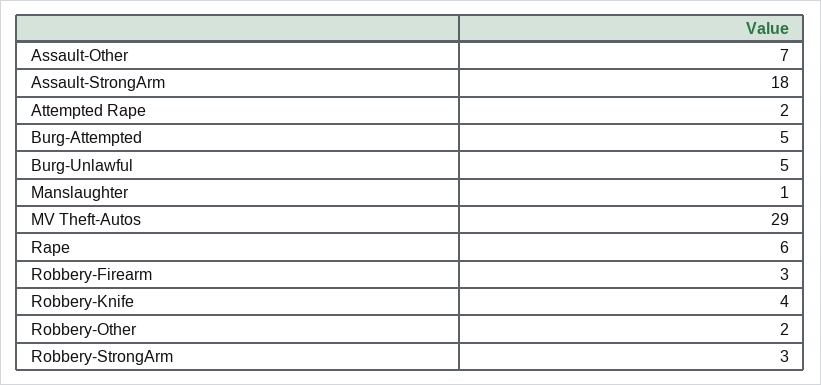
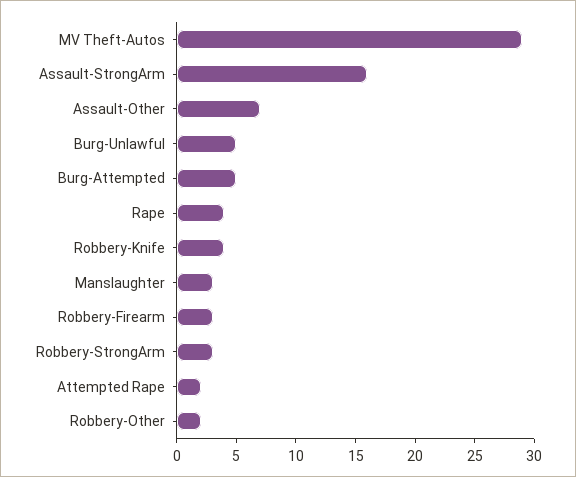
Assault-StrongArm: 18 -> 16
Manslaughter: 1 -> 3
Rape: 6 -> 4

